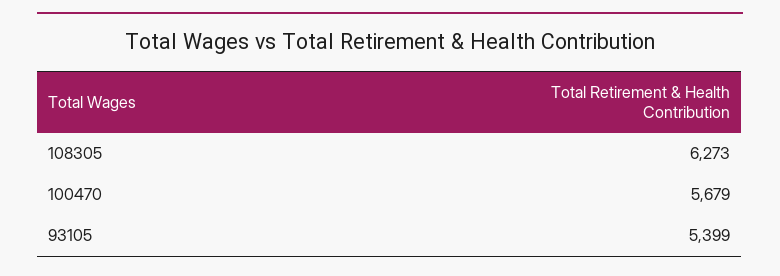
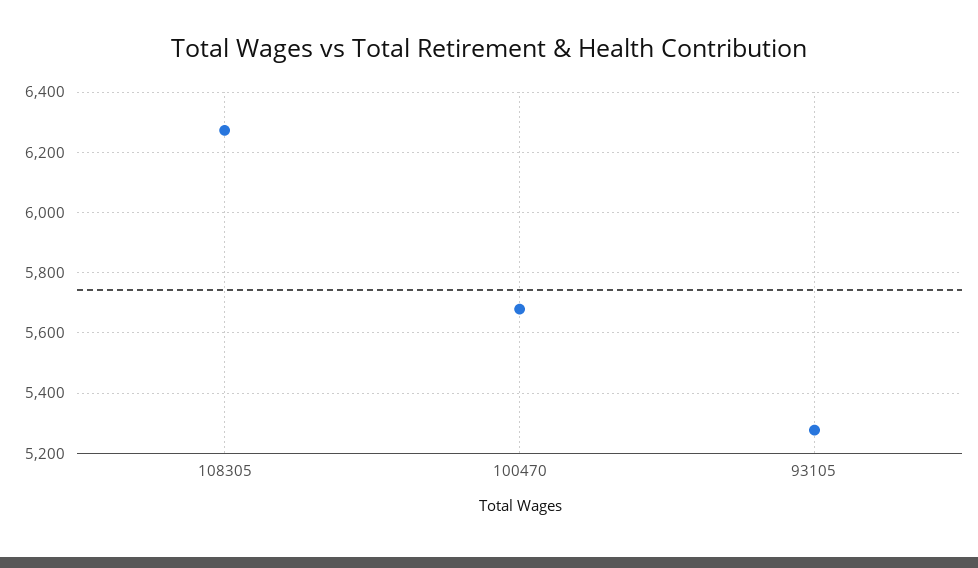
93105: 5399 -> 5280

